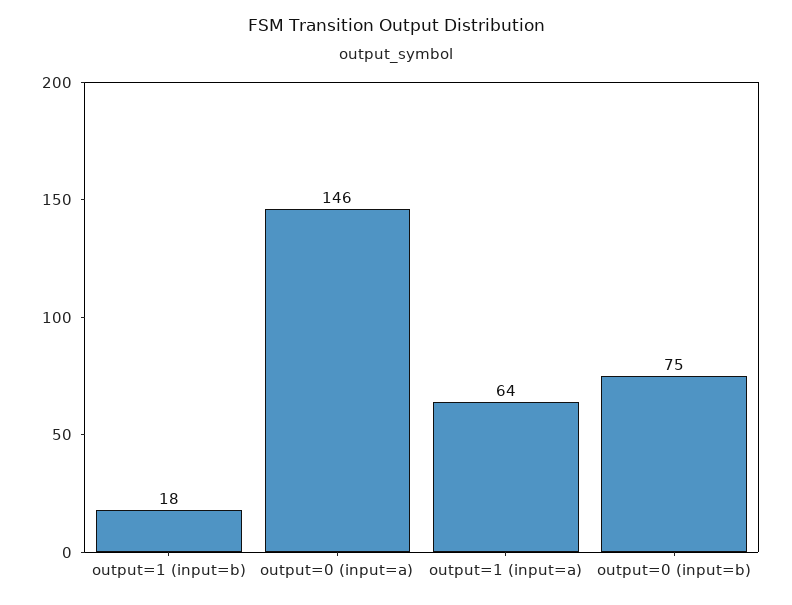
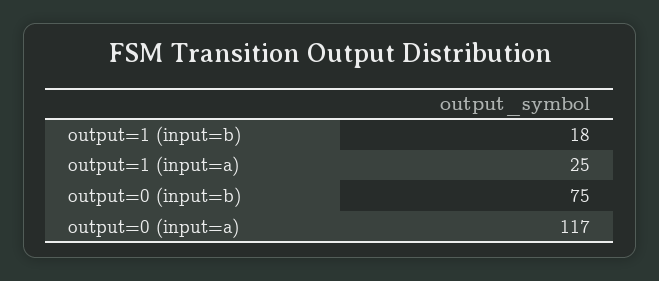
output=0 (input=a): 146 -> 117
output=1 (input=a): 64 -> 25

